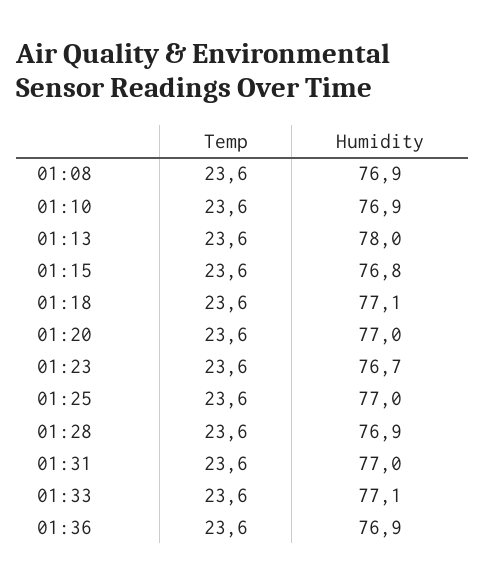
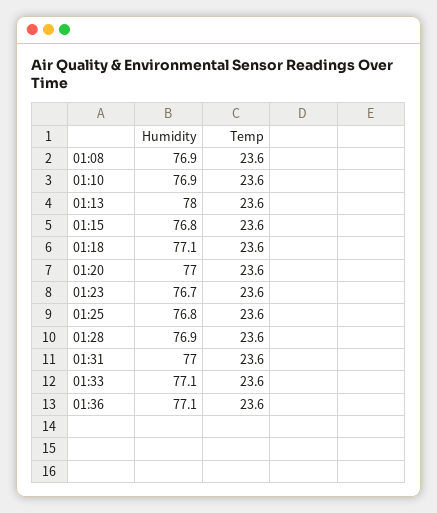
Humidity, 01:25: 77 -> 76.8
Humidity, 01:36: 76.9 -> 77.1

